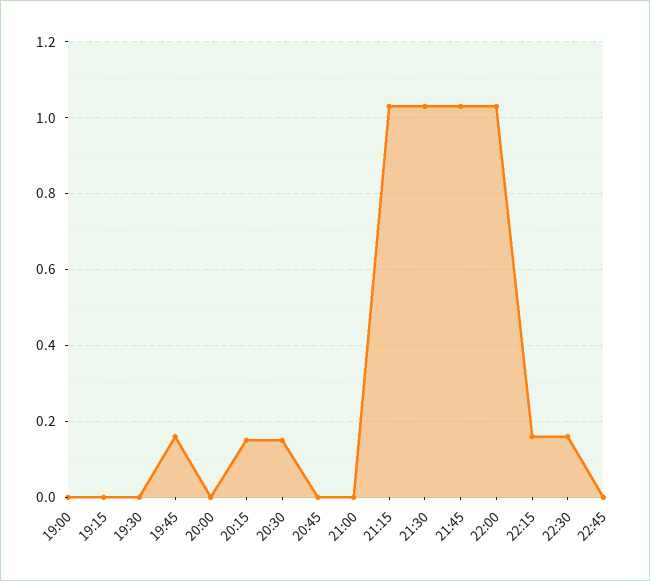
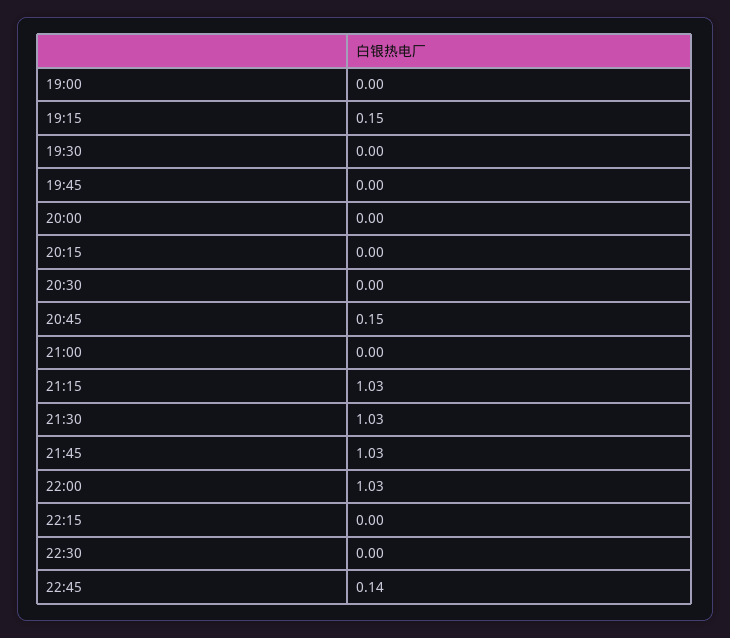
19:15: 0 -> 0.15
19:45: 0.15 -> 0
20:15: 0.15 -> 0
20:30: 0.15 -> 0
20:45: 0 -> 0.15
22:15: 0.15 -> 0
22:30: 0.15 -> 0
22:45: 0 -> 0.14

